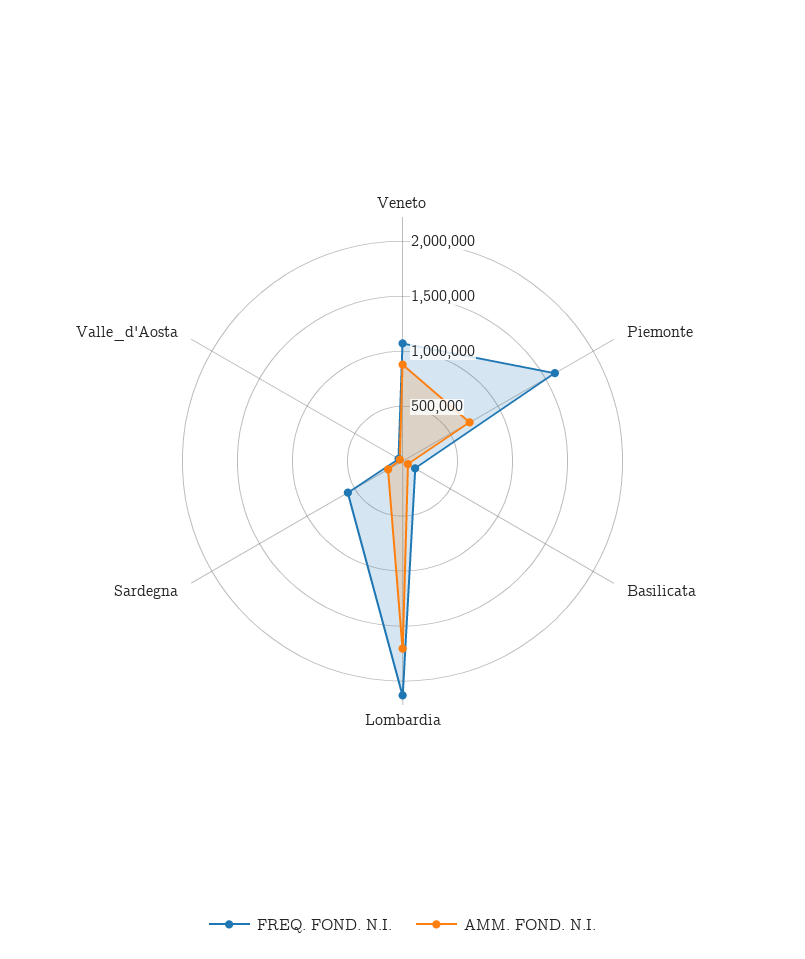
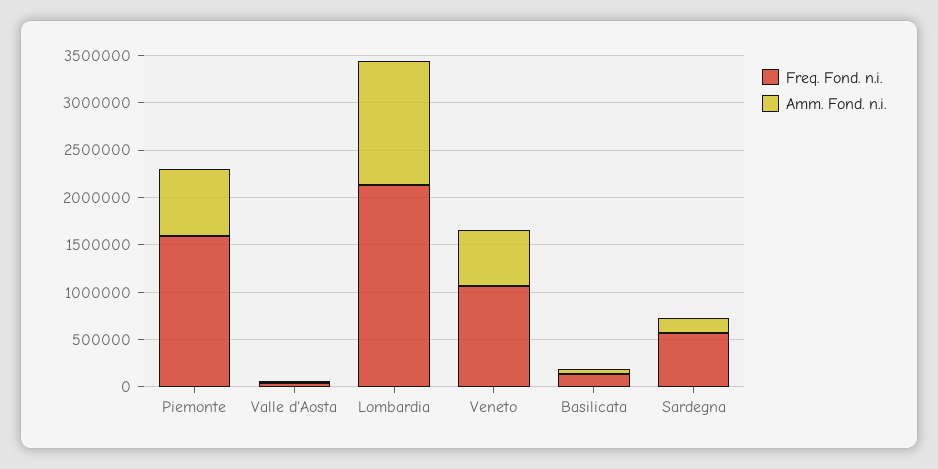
AMM. FOND. N.I., Veneto: 900000 -> 600000
AMM. FOND. N.I., Lombardia: 1700000 -> 1300000

